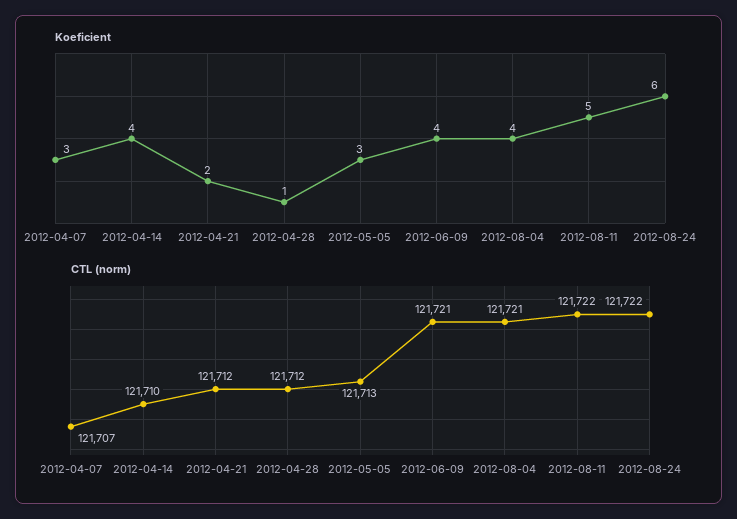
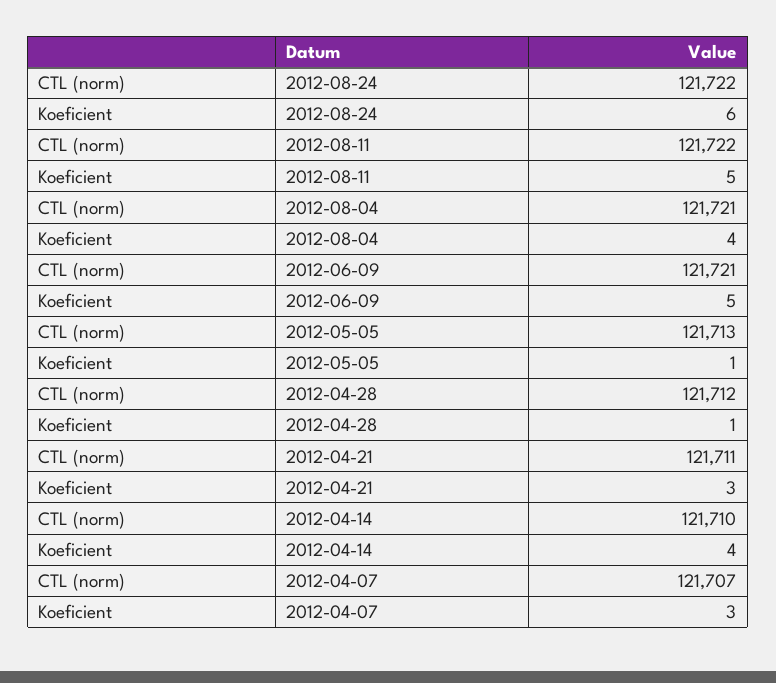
Koeficient, 2012-04-21: 2 -> 3
Koeficient, 2012-05-05: 3 -> 1
Koeficient, 2012-06-09: 4 -> 5
CTL (norm), 2012-04-21: 121712 -> 121711

